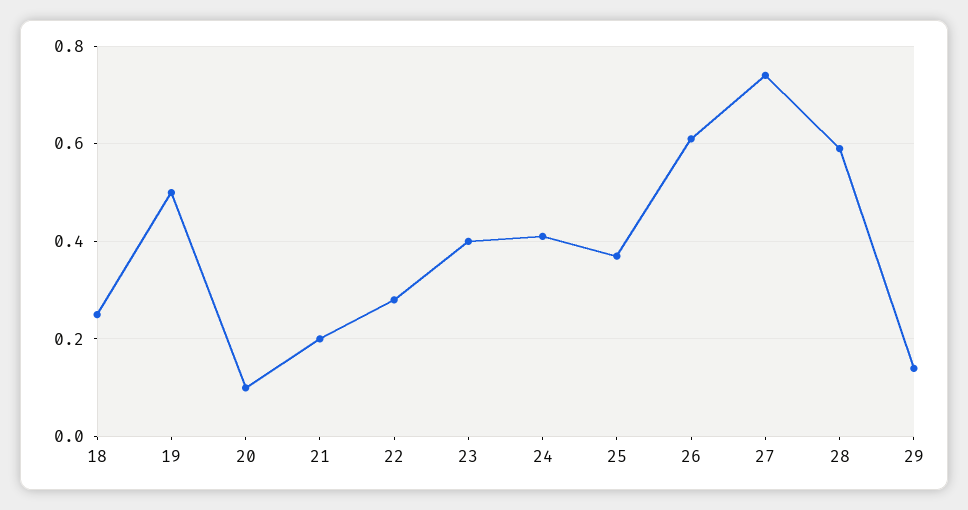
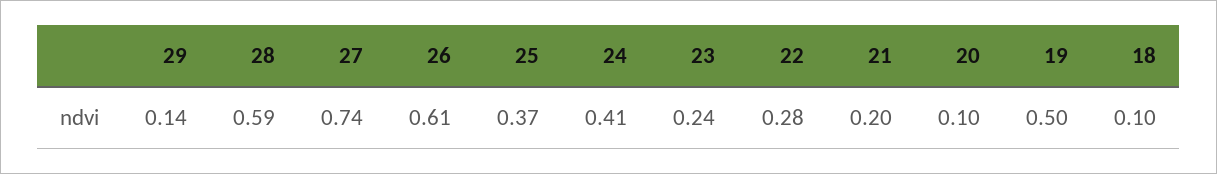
18: 0.25 -> 0.1
23: 0.4 -> 0.24

